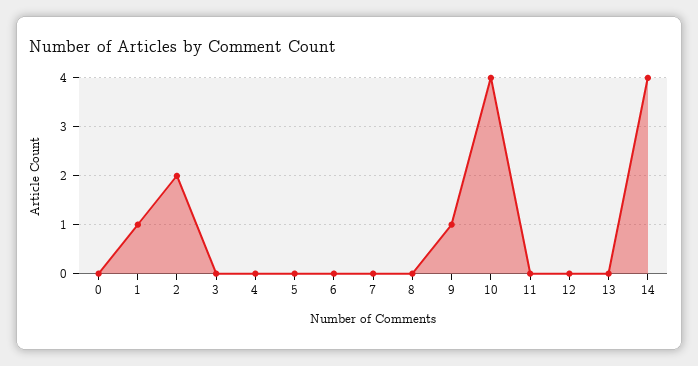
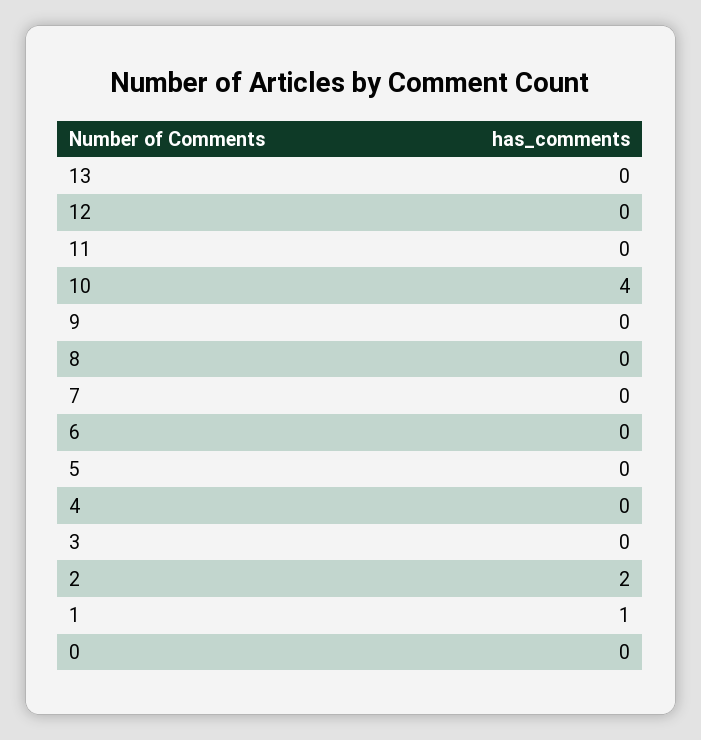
9: 1 -> 0
14: 4 -> none

